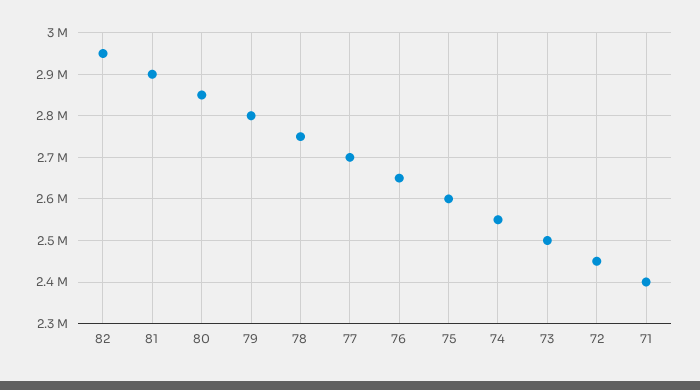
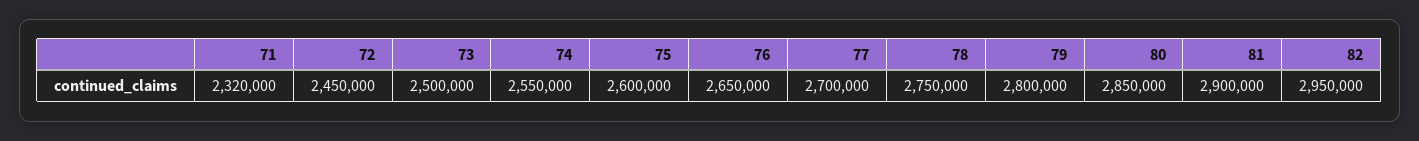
71: 2400000 -> 2320000

